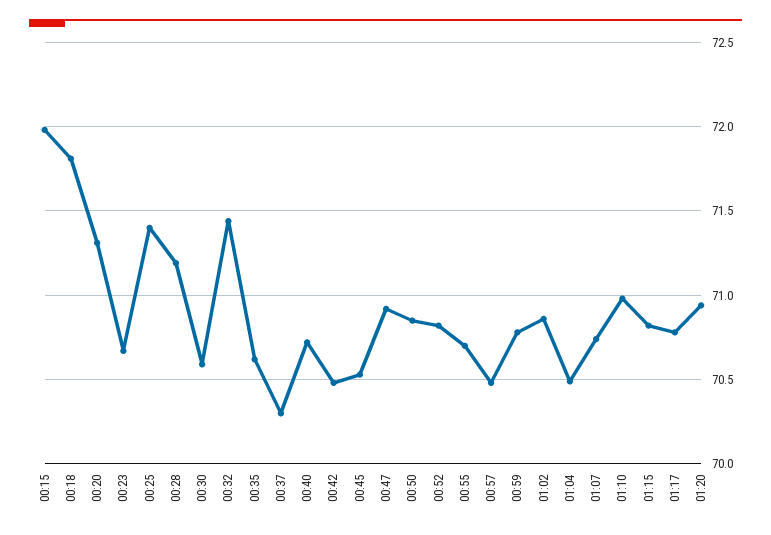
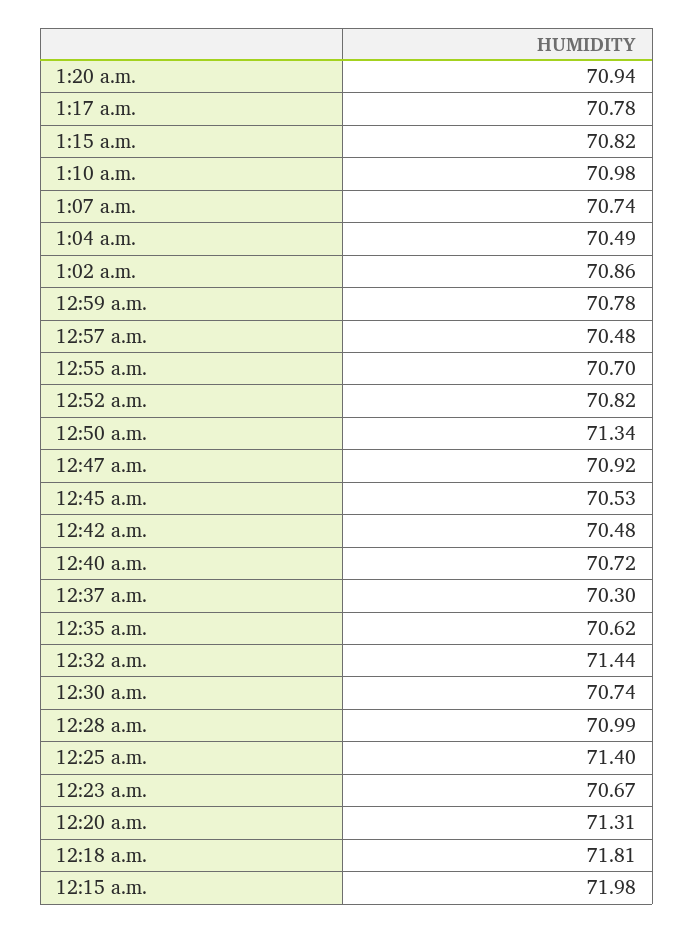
00:28: 71.2 -> 70.99
00:30: 70.6 -> 70.74
00:50: 70.85 -> 71.34

